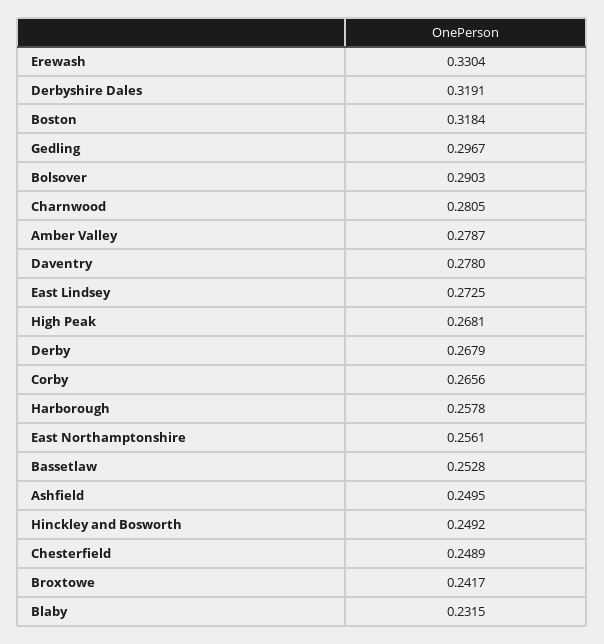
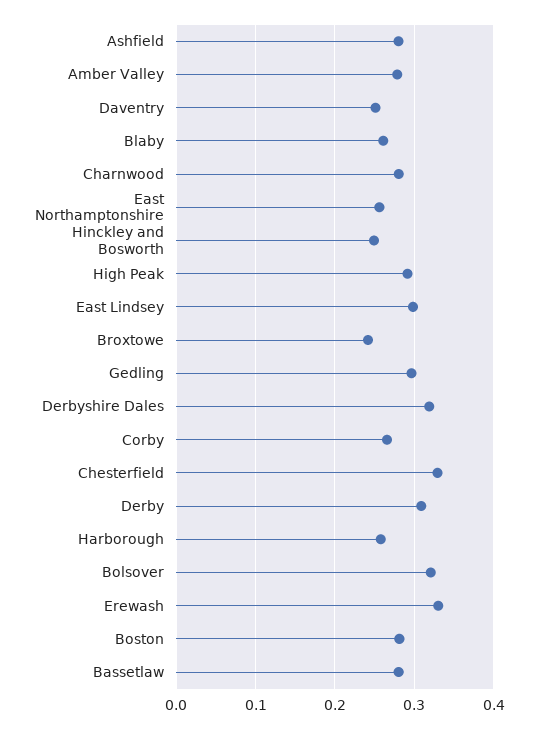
Boston: 0.3184 -> 0.28
Bolsover: 0.2903 -> 0.32
Daventry: 0.278 -> 0.25
East Lindsey: 0.2725 -> 0.3
High Peak: 0.2681 -> 0.29
Derby: 0.2679 -> 0.31
Bassetlaw: 0.2528 -> 0.28
Ashfield: 0.2495 -> 0.28
Chesterfield: 0.2489 -> 0.33
Blaby: 0.2315 -> 0.26

